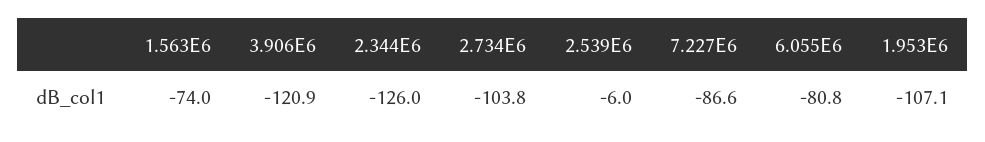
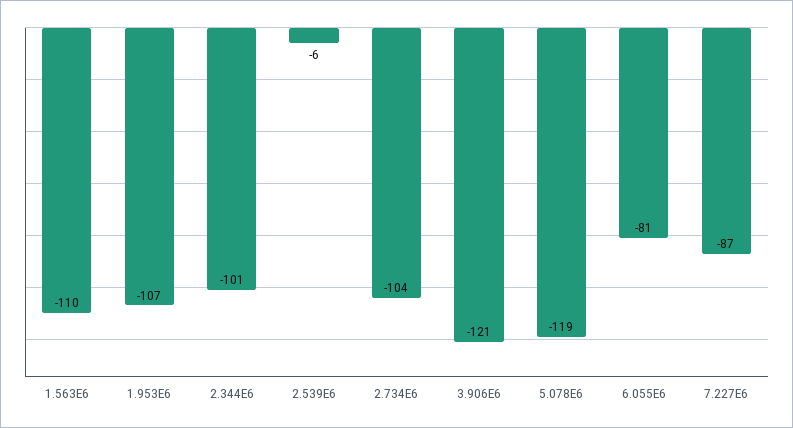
1.563E6: -74 -> -110
2.344E6: -126 -> -101
5.078E6: none -> -119

